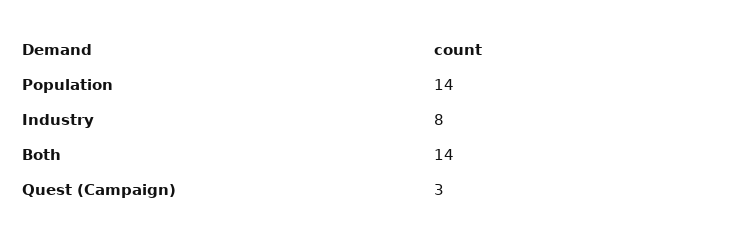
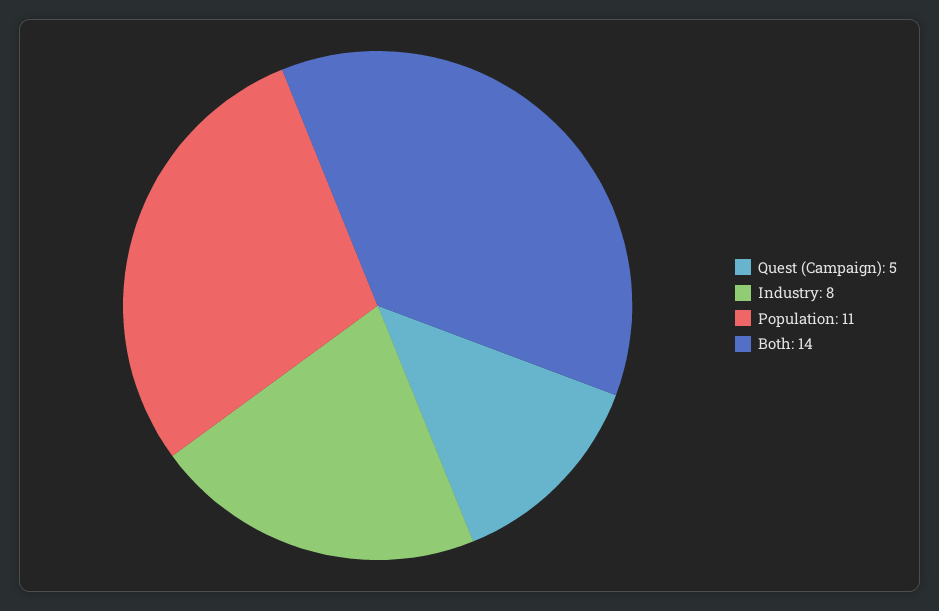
Population: 14 -> 11
Quest (Campaign): 3 -> 5

